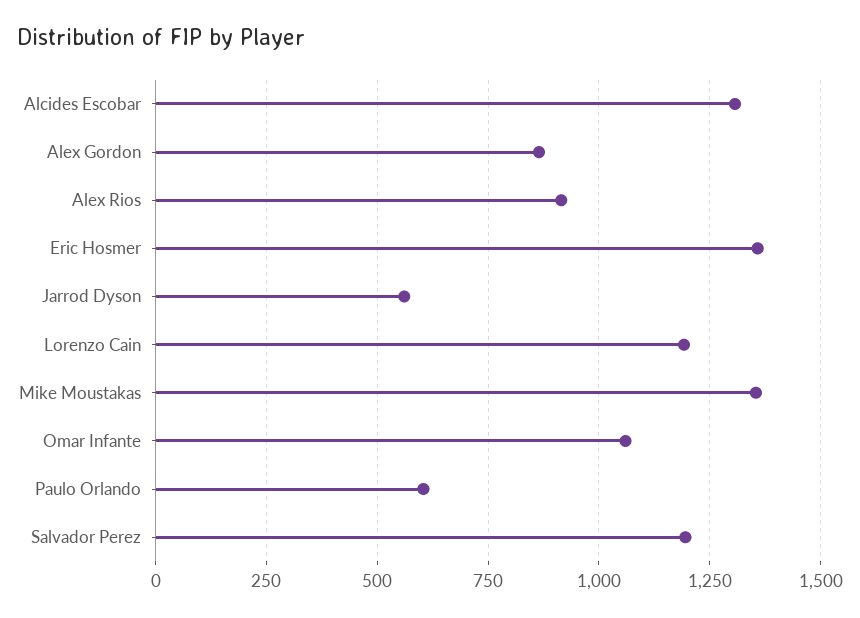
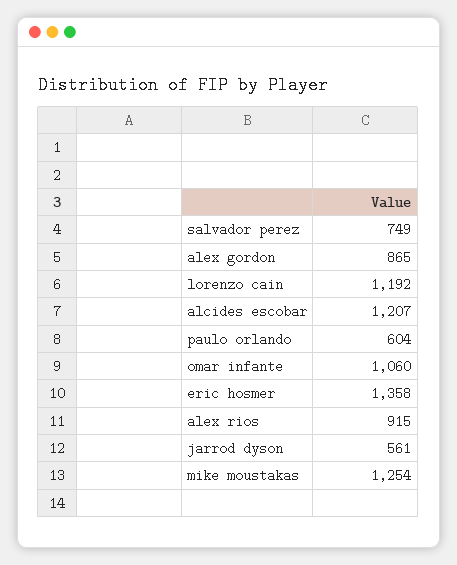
Alcides Escobar: 1300 -> 1207
Mike Moustakas: 1350 -> 1254
Salvador Perez: 1200 -> 749

